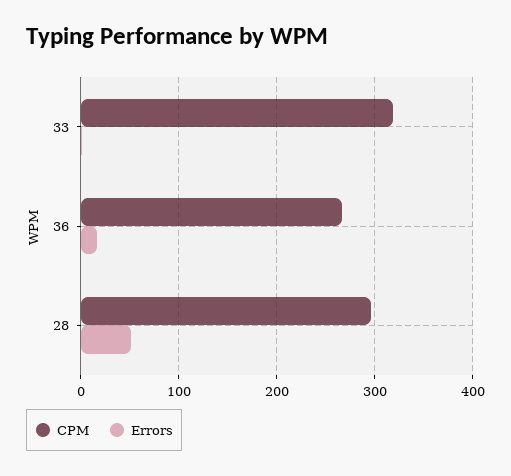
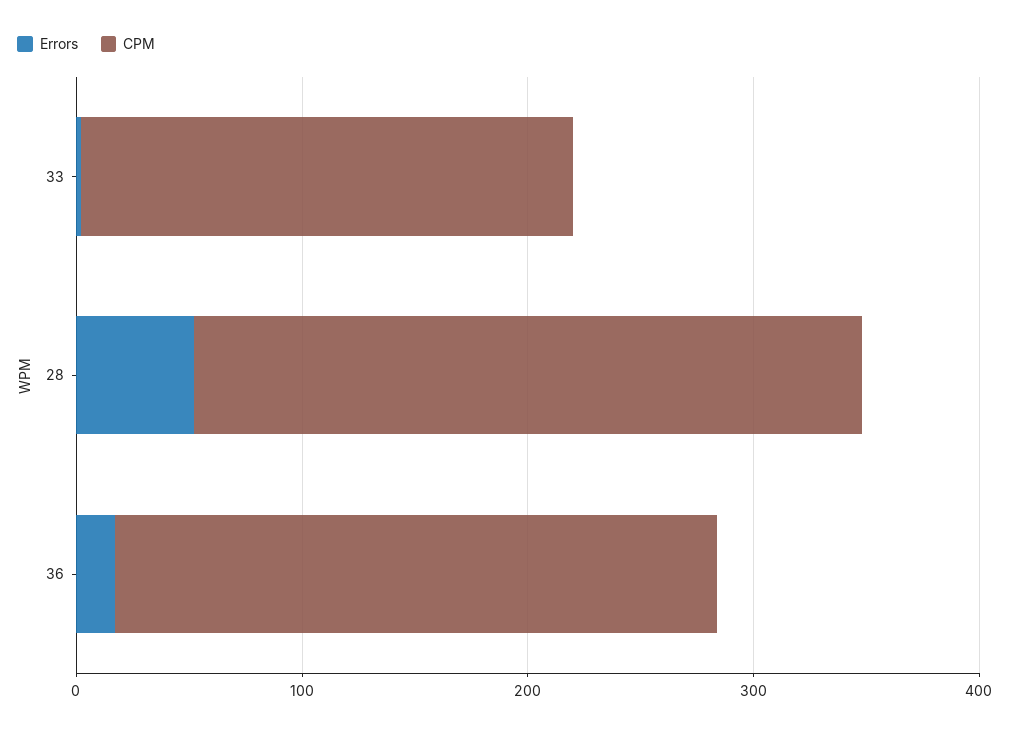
CPM, 33: 320 -> 220

